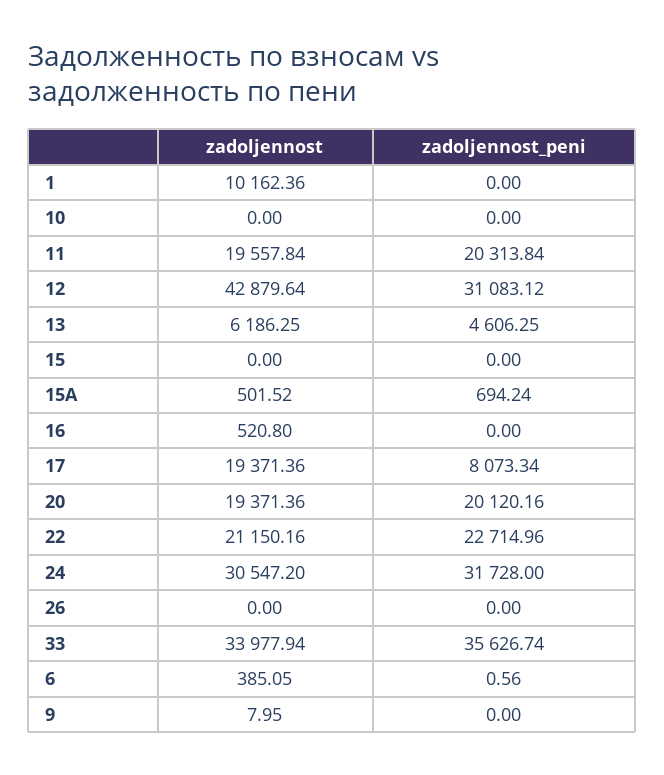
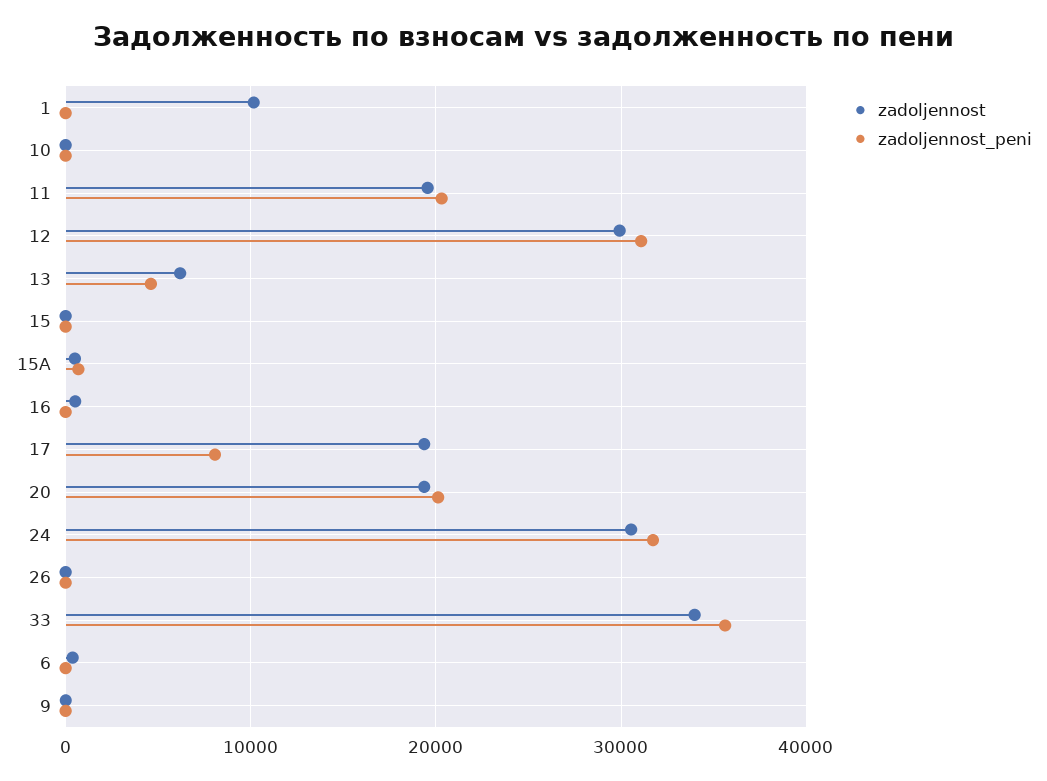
zadoljennost, 12: 42879.64 -> 30000
zadoljennost, 22: 21150.16 -> none
zadoljennost_peni, 22: 22714.96 -> none

